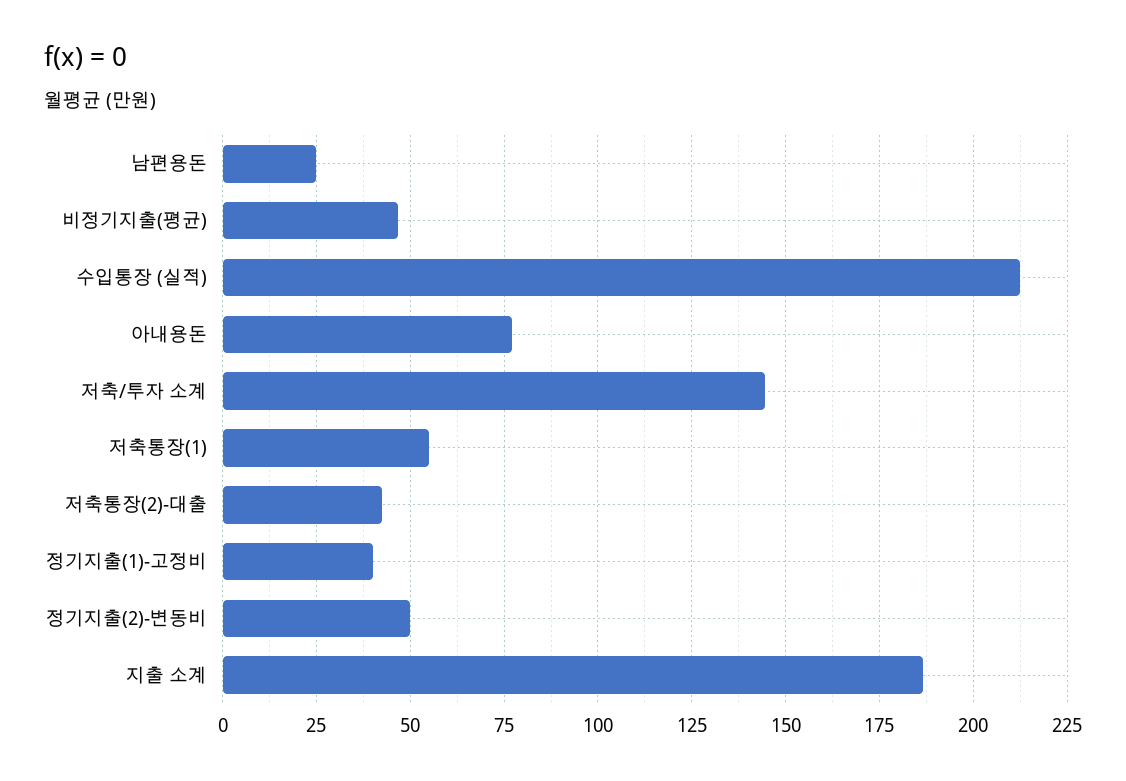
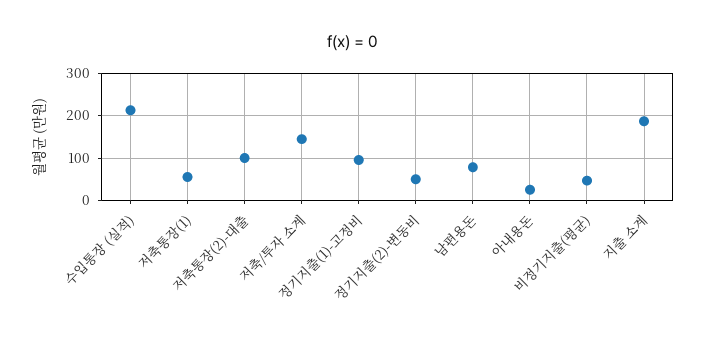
남편용돈: 25 -> 80
아내용돈: 77.5 -> 20
저축통장(2)-대출: 42.5 -> 100
정기지출(1)-고정비: 40 -> 100

